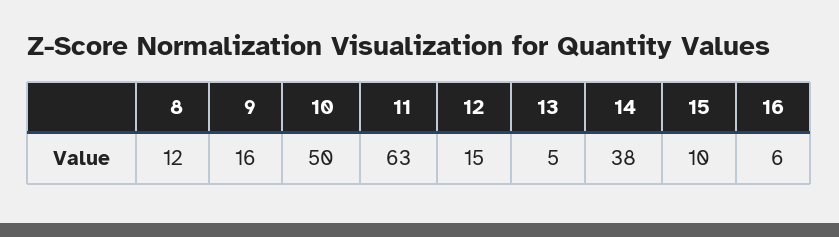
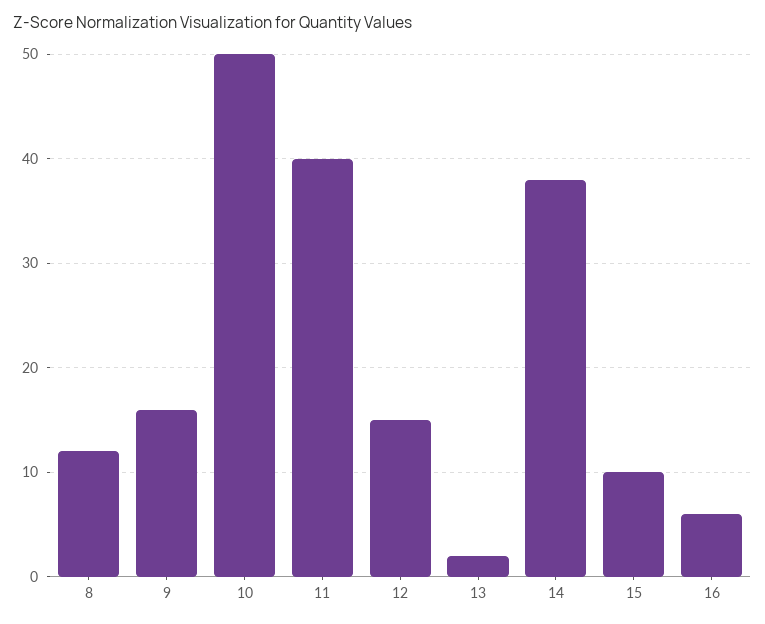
11: 63 -> 40
13: 5 -> 2

